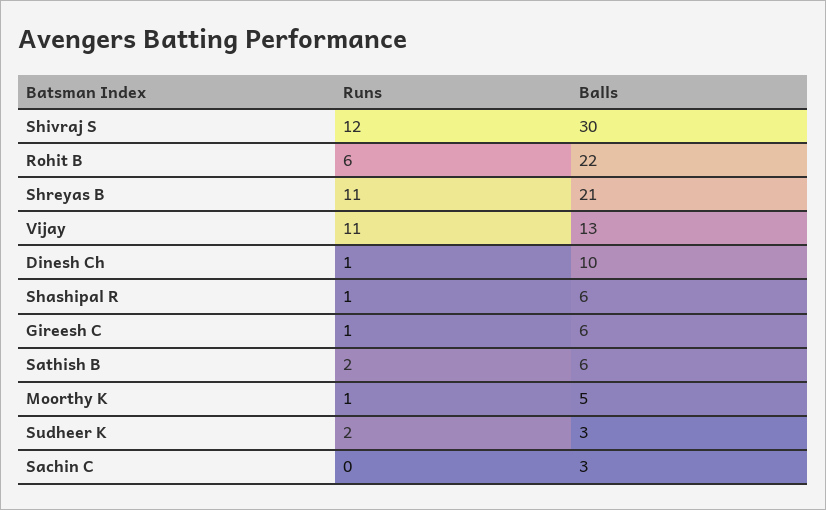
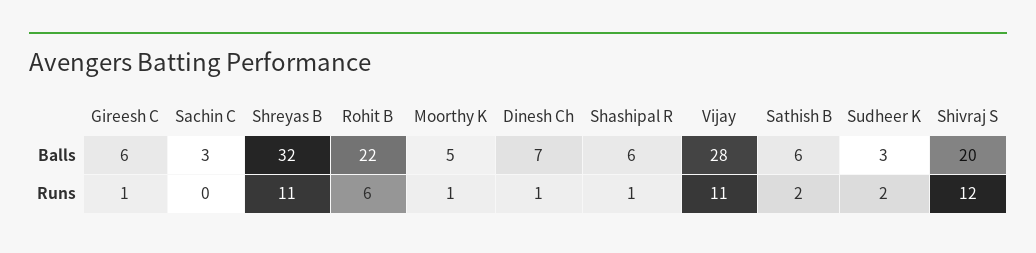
Balls, Shivraj S: 30 -> 20
Balls, Shreyas B: 21 -> 32
Balls, Vijay: 13 -> 28
Balls, Dinesh Ch: 10 -> 7

